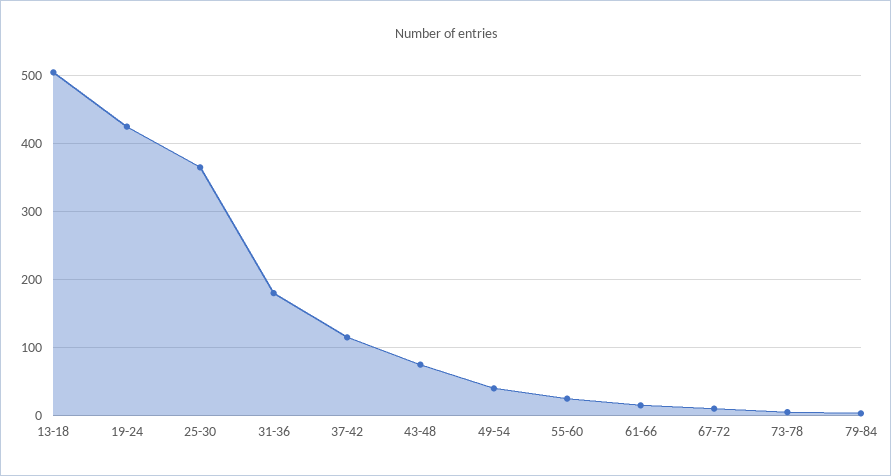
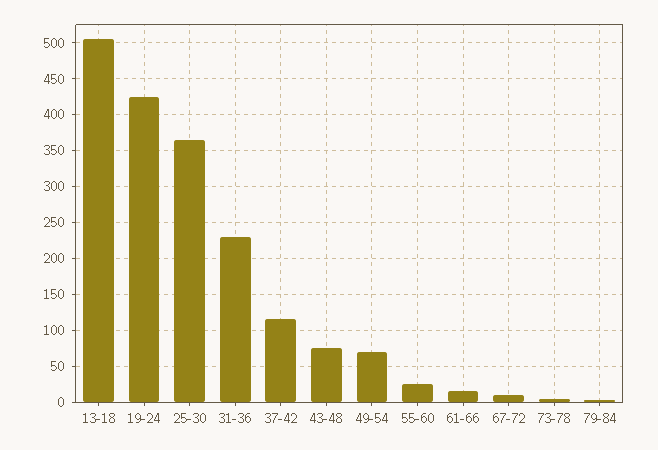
31-36: 180 -> 230
49-54: 40 -> 70

